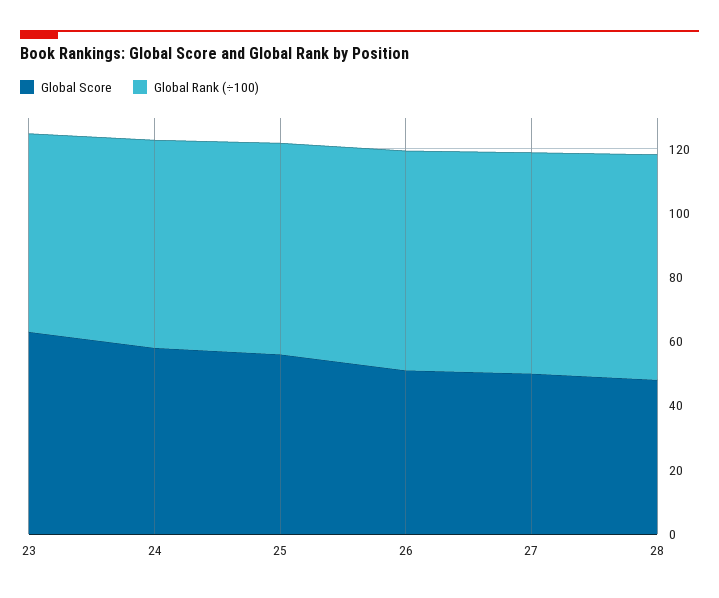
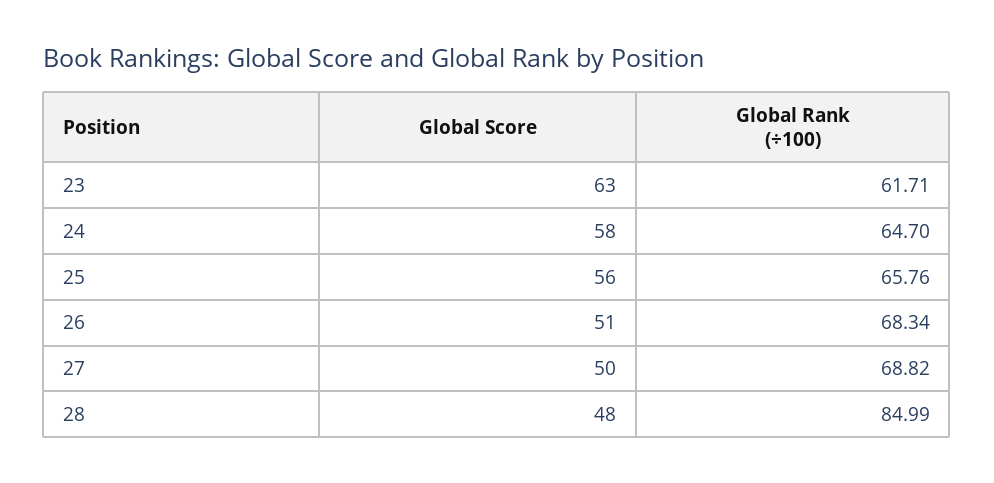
Global Rank (÷100), 28: 70 -> 84.99

